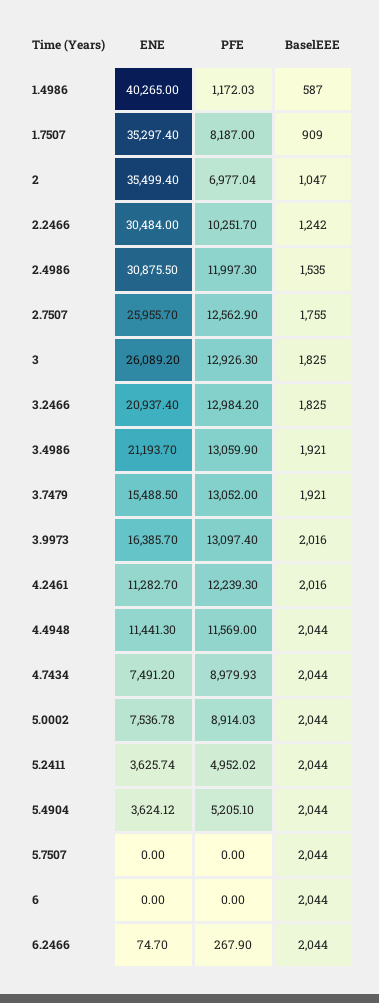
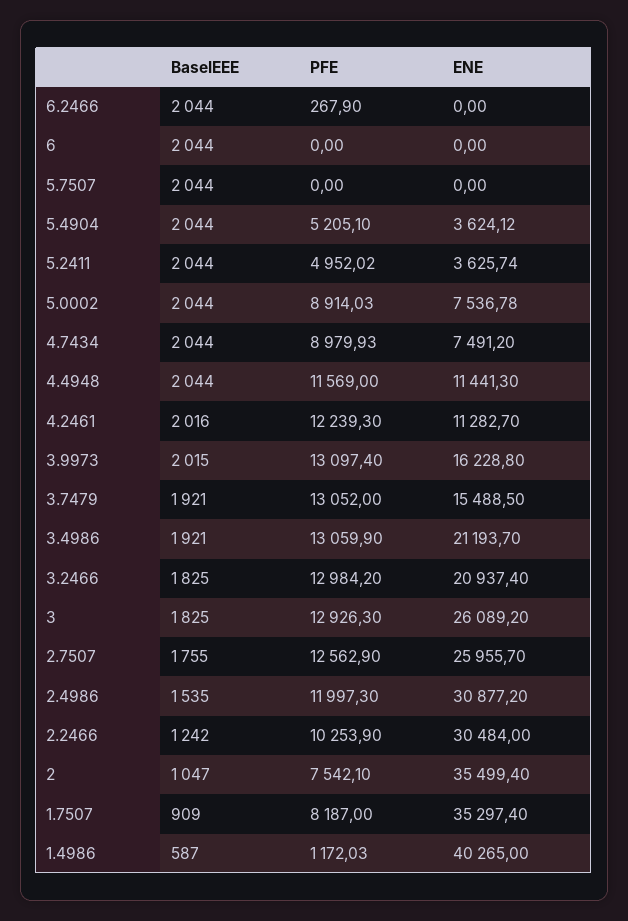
PFE, 2: 6977.04 -> 7542.1
PFE, 2.2466: 10251.7 -> 10253.9
ENE, 2.4986: 30875.5 -> 30877.2
ENE, 3.9973: 16385.7 -> 16228.8
BaselEEE, 3.9973: 2016 -> 2015
ENE, 6.2466: 74.7 -> 0

